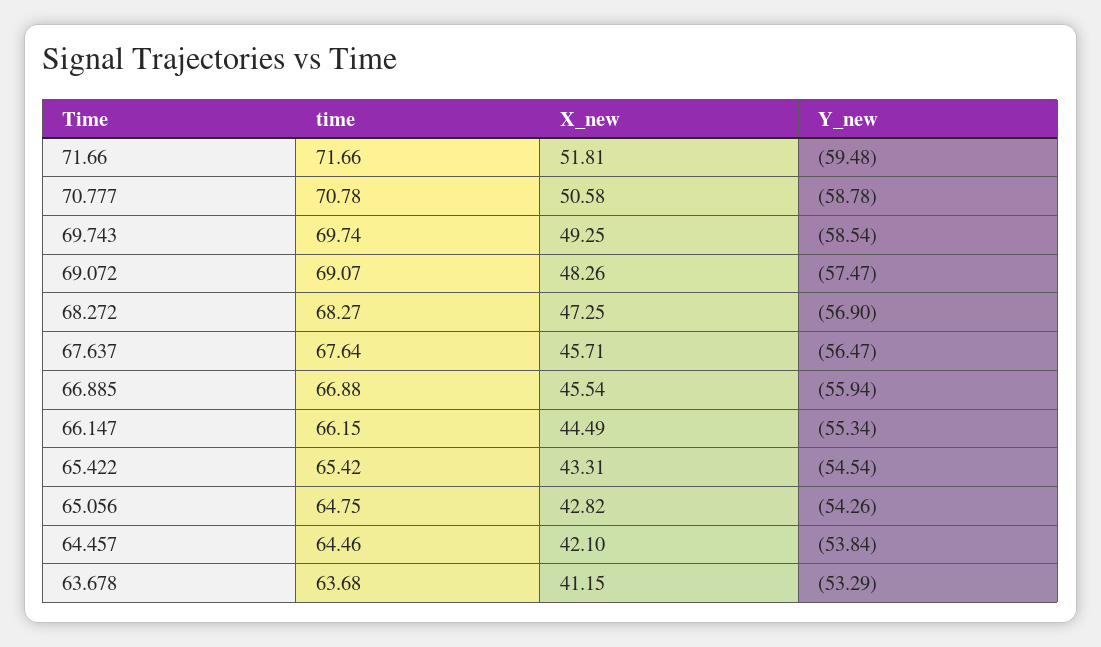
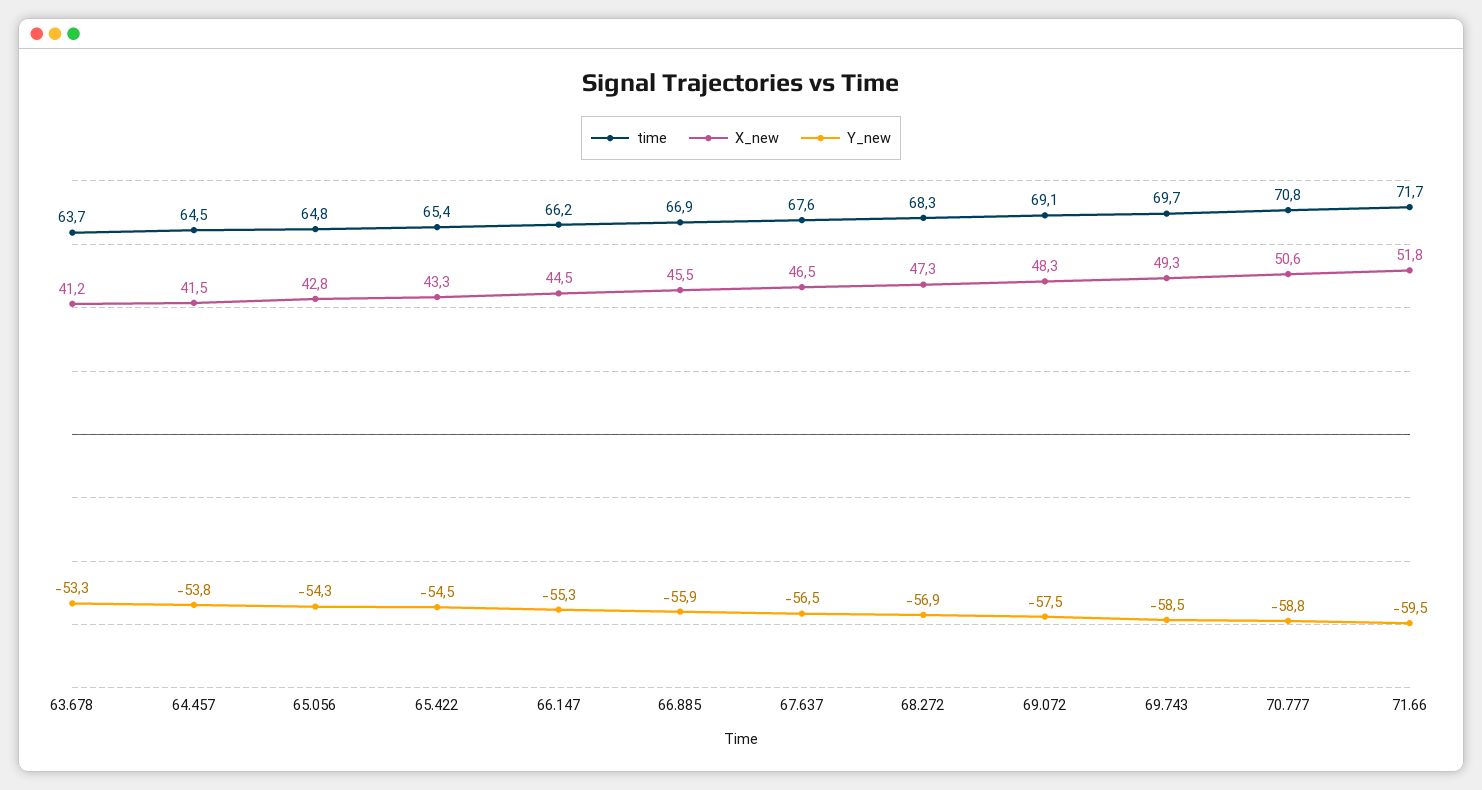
X_new, 67.637: 45.71 -> 46.5
X_new, 64.457: 42.1 -> 41.5

